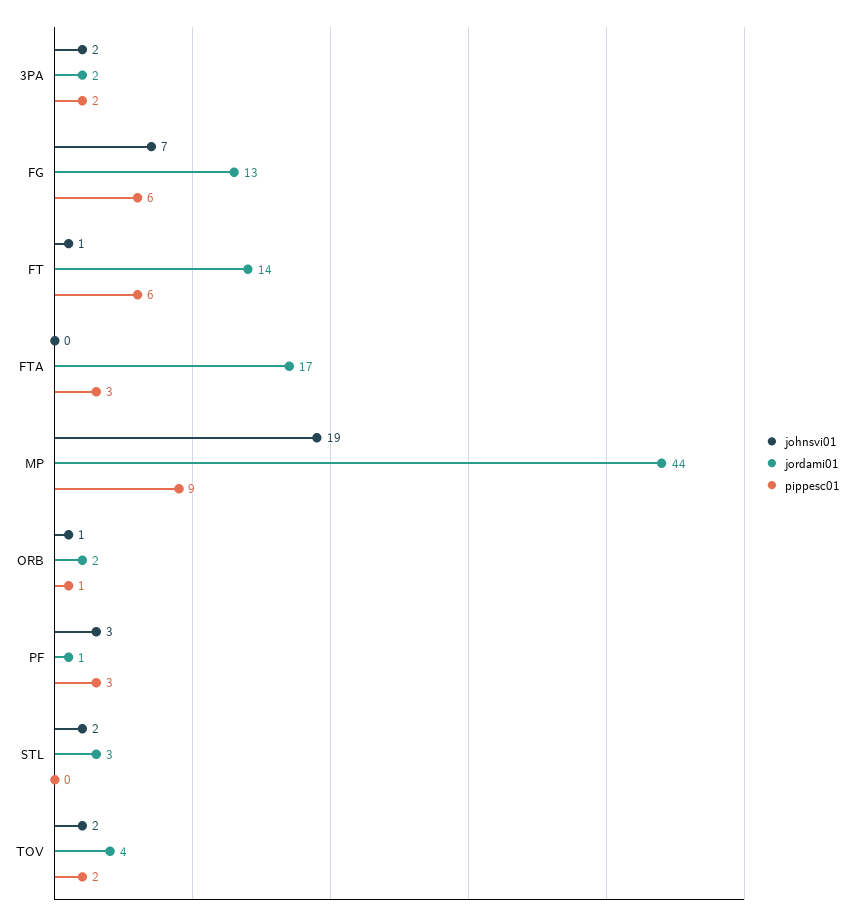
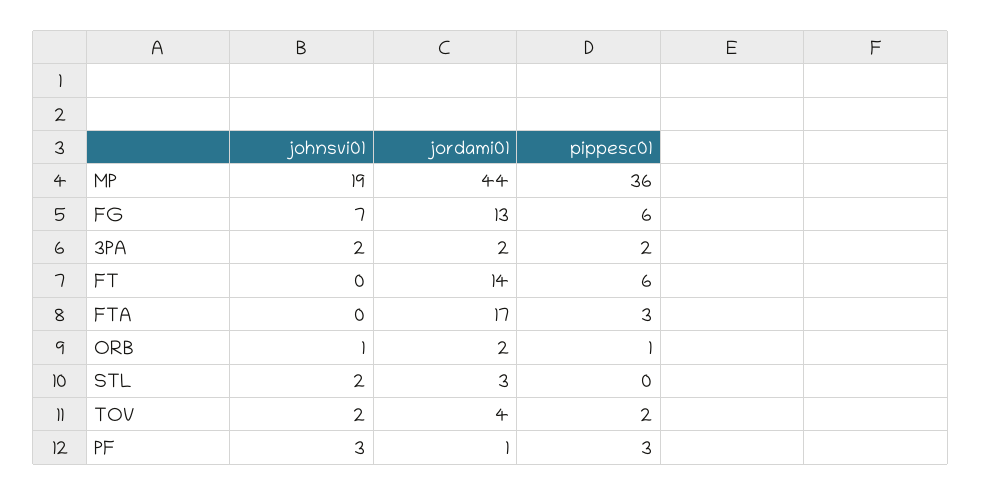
johnsvi01, FT: 1 -> 0
pippesc01, MP: 9 -> 36

